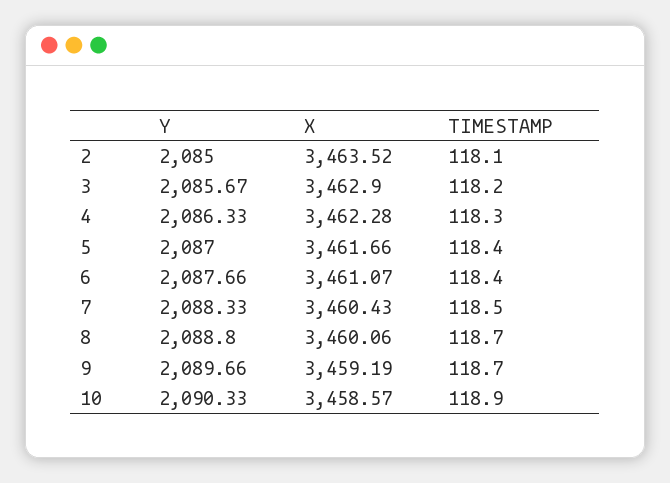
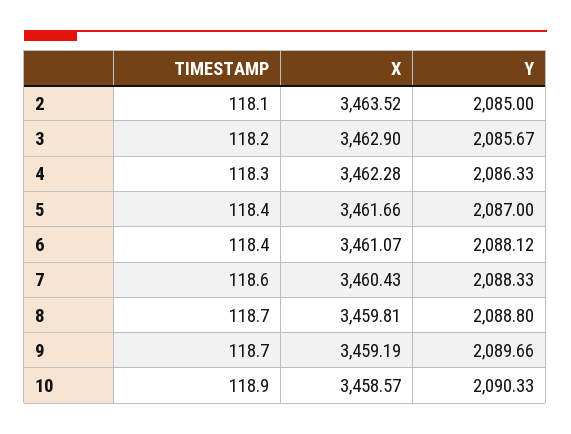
Y, 6: 2087.66 -> 2088.12
TIMESTAMP, 7: 118.5 -> 118.6
X, 8: 3460.06 -> 3459.81

